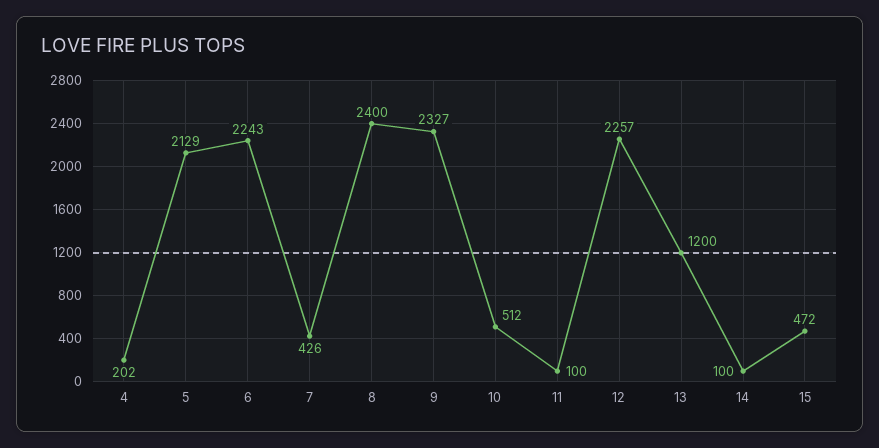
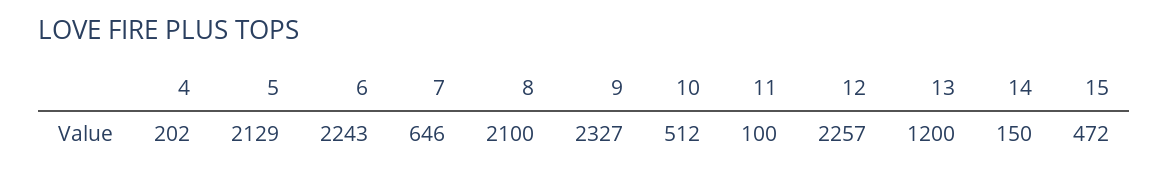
7: 426 -> 646
8: 2400 -> 2100
14: 100 -> 150

